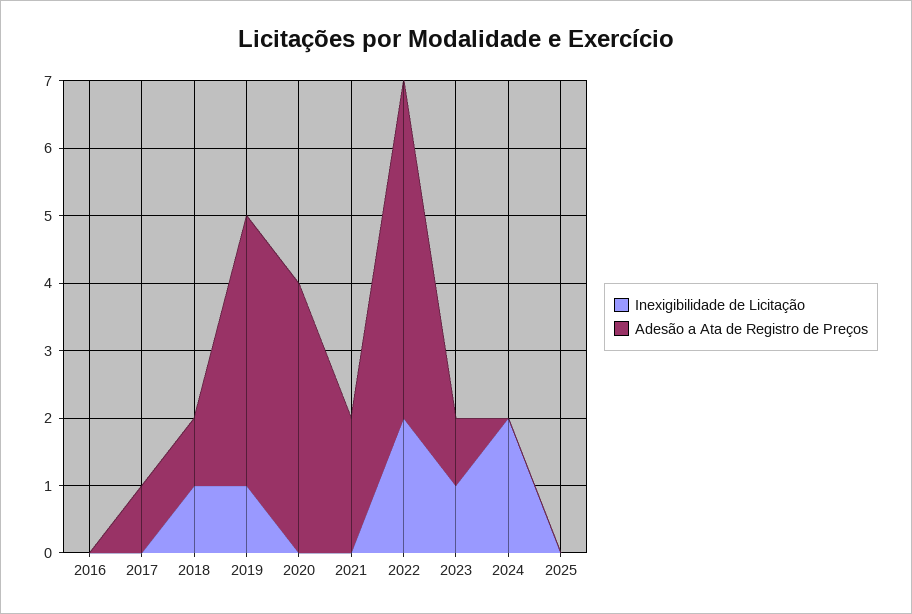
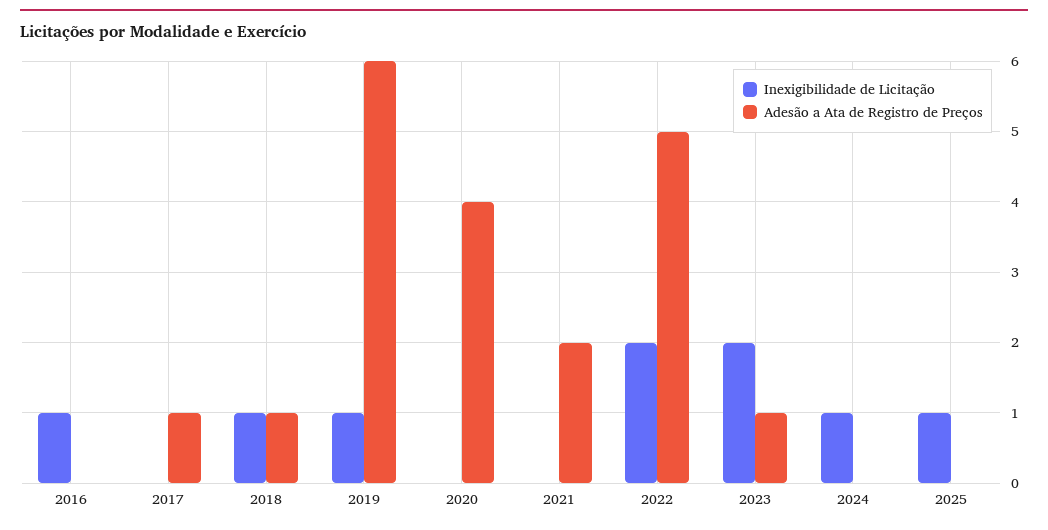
Inexigibilidade de Licitação, 2016: 0 -> 1
Adesão a Ata de Registro de Preços, 2019: 4 -> 6
Inexigibilidade de Licitação, 2023: 1 -> 2
Inexigibilidade de Licitação, 2024: 2 -> 1
Inexigibilidade de Licitação, 2025: 0 -> 1

